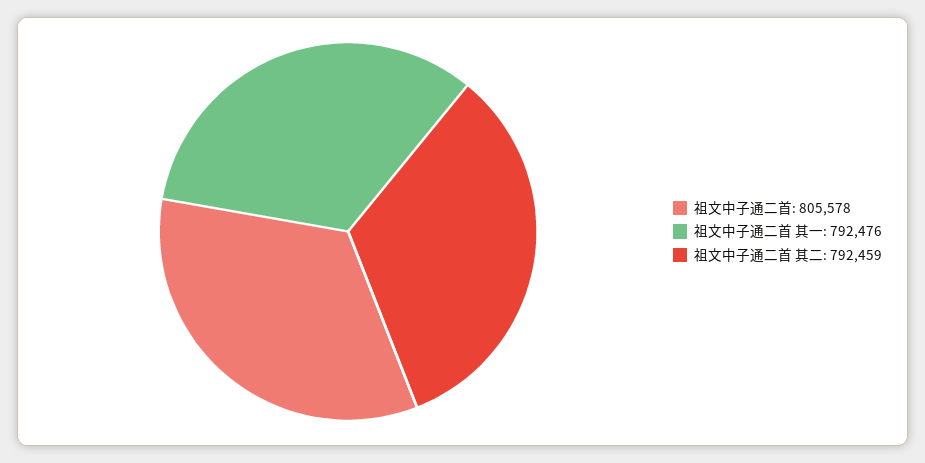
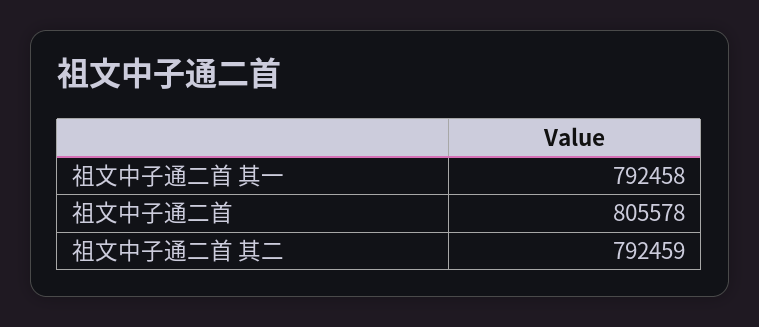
祖文中子通二首 其一: 792476 -> 792458

